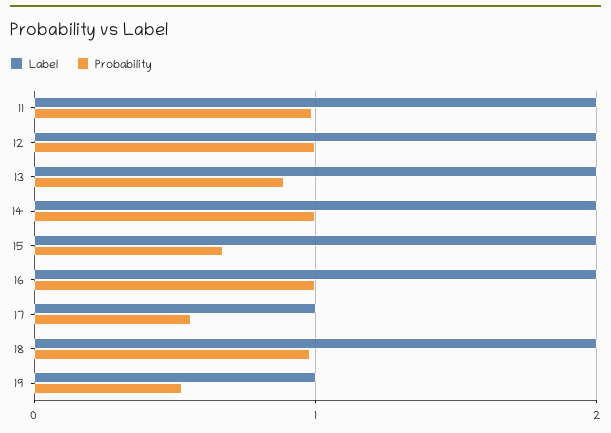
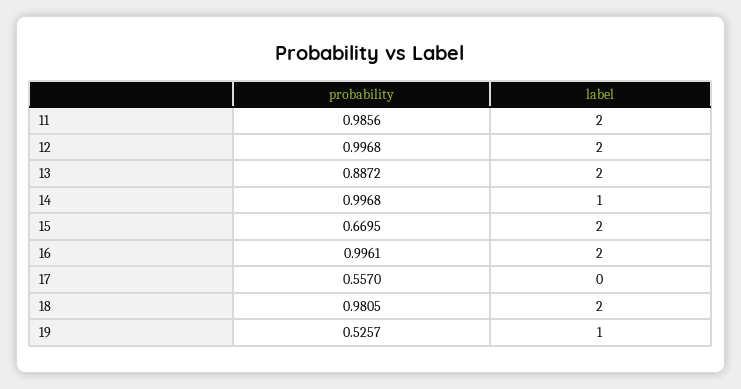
Label, 14: 2 -> 1
Label, 17: 1 -> 0

